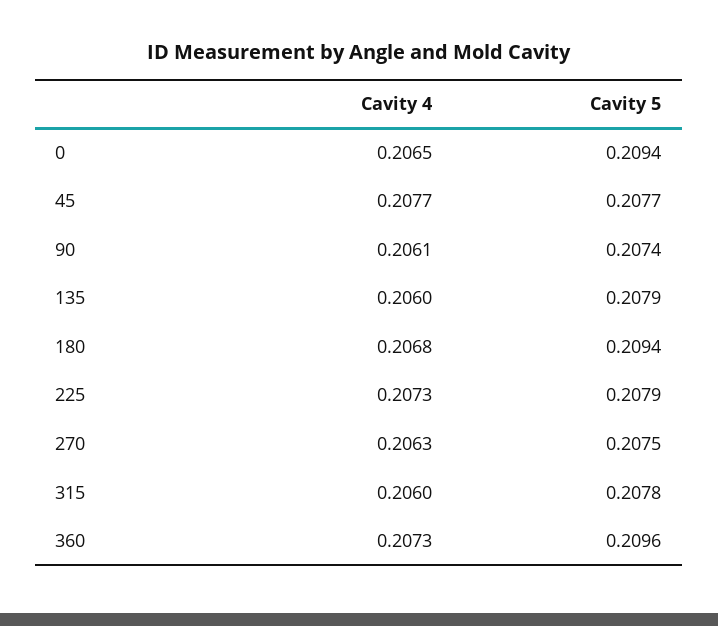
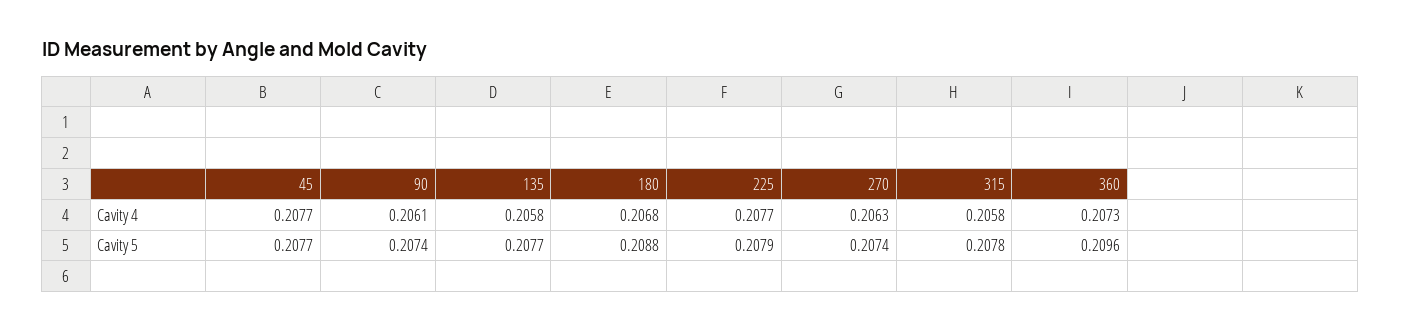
Cavity 4, 0: 0.2065 -> none
Cavity 5, 0: 0.2094 -> none
Cavity 4, 135: 0.206 -> 0.2058
Cavity 5, 135: 0.2079 -> 0.2077
Cavity 5, 180: 0.2094 -> 0.2088
Cavity 4, 225: 0.2073 -> 0.2077
Cavity 5, 270: 0.2075 -> 0.2074
Cavity 4, 315: 0.206 -> 0.2058

